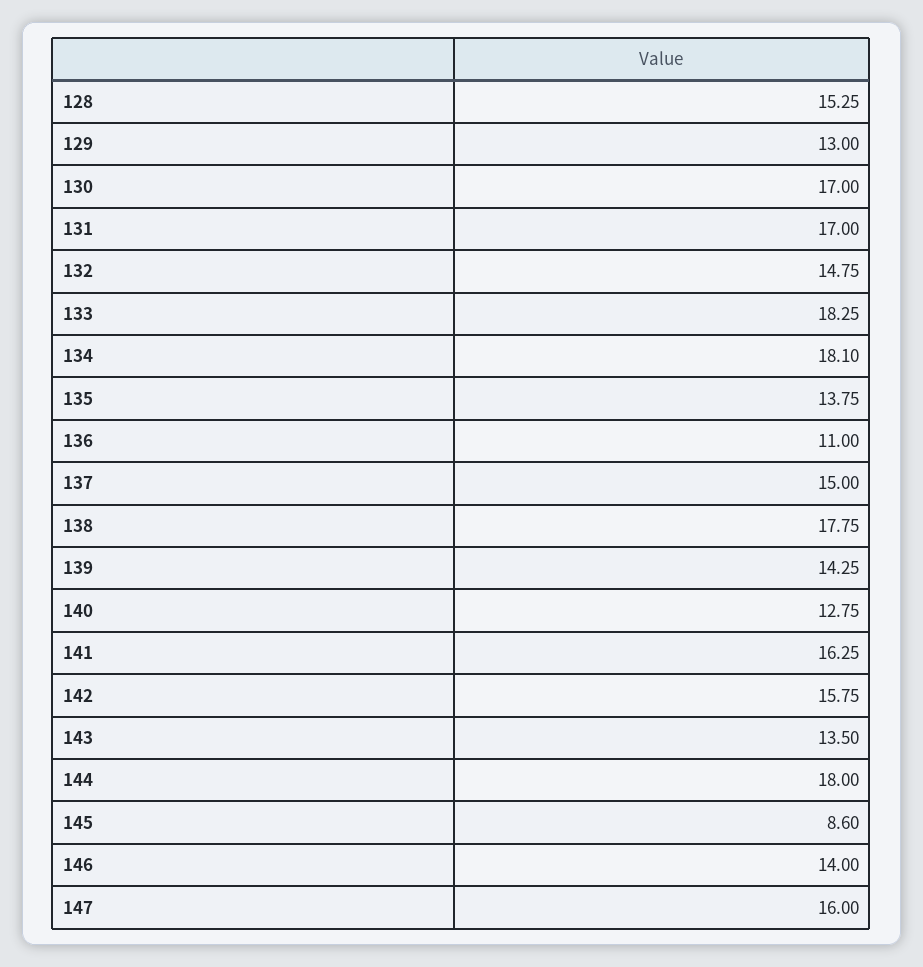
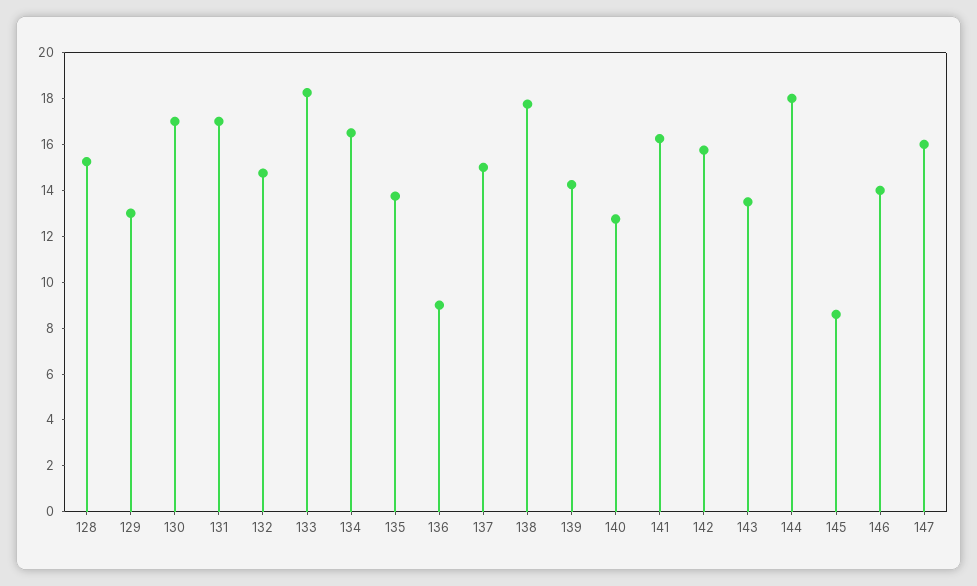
134: 18.1 -> 16.5
136: 11 -> 9

